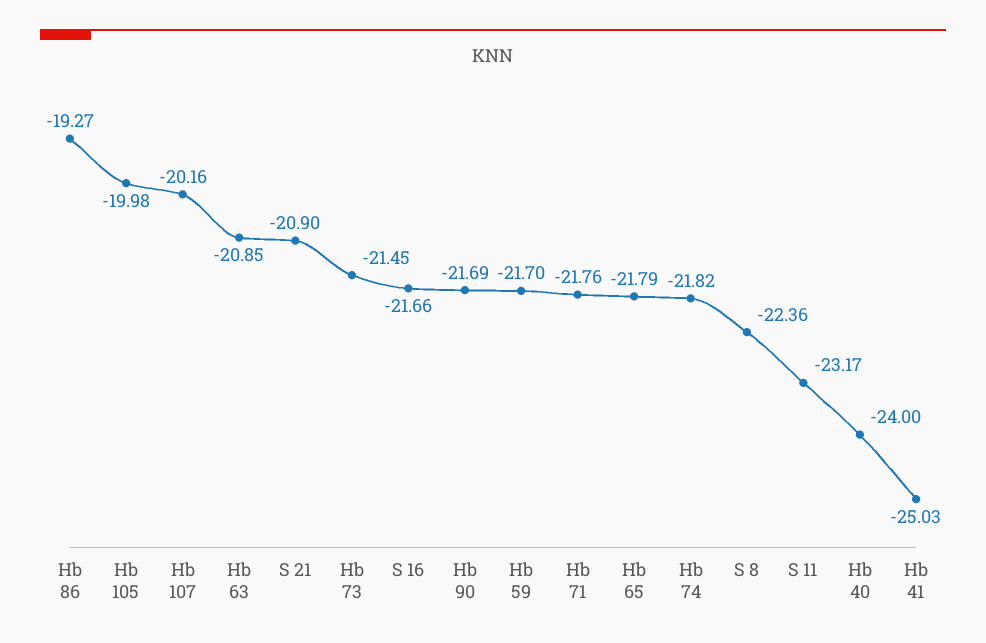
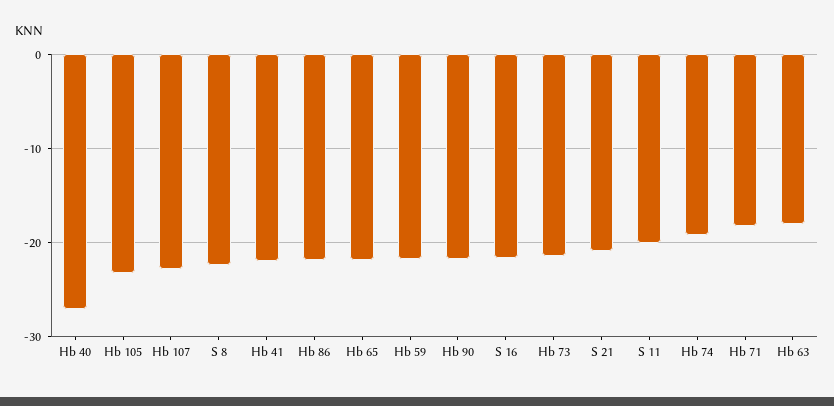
Hb 86: -19.27 -> -22
Hb 105: -19.98 -> -23
Hb 107: -20.16 -> -23
Hb 63: -20.85 -> -18
Hb 71: -21.76 -> -18
Hb 74: -21.82 -> -19
S 11: -23.17 -> -20
Hb 40: -24 -> -27
Hb 41: -25.03 -> -22

